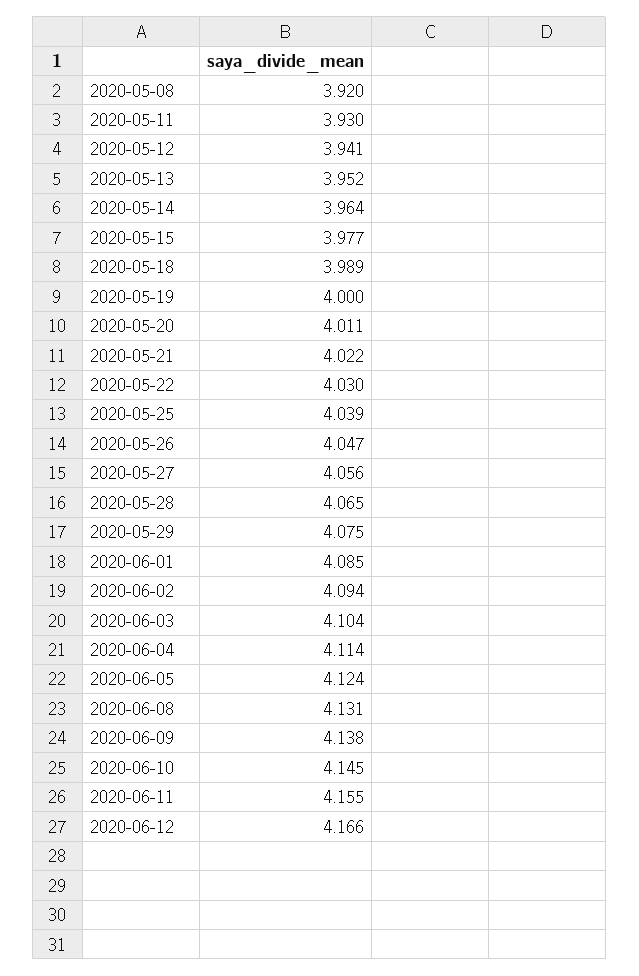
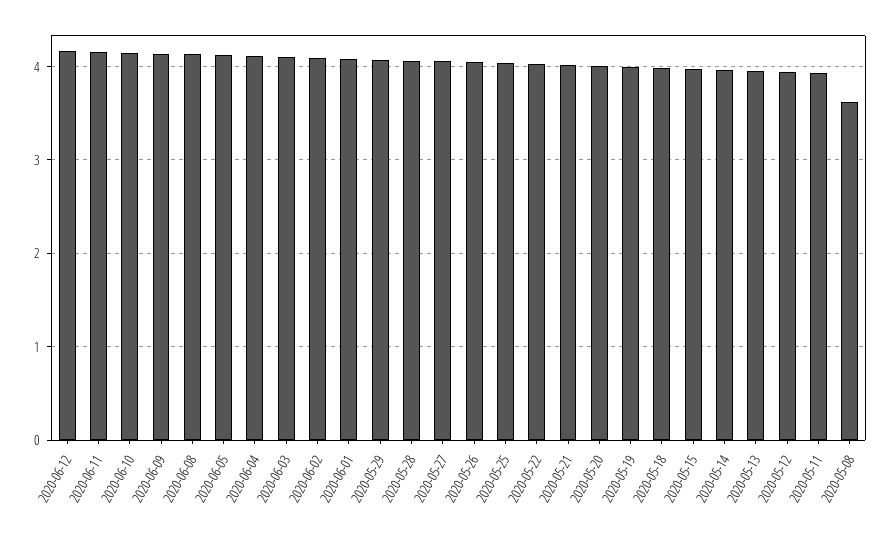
2020-05-08: 3.92 -> 3.6

